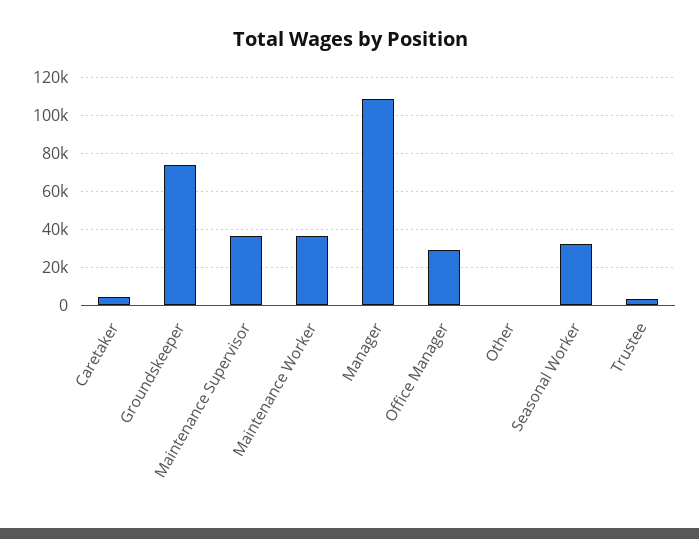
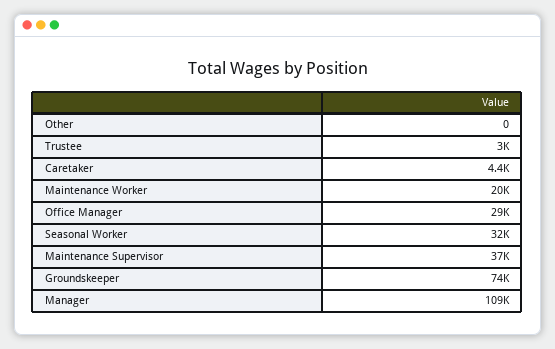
Maintenance Worker: 35000 -> 20000

